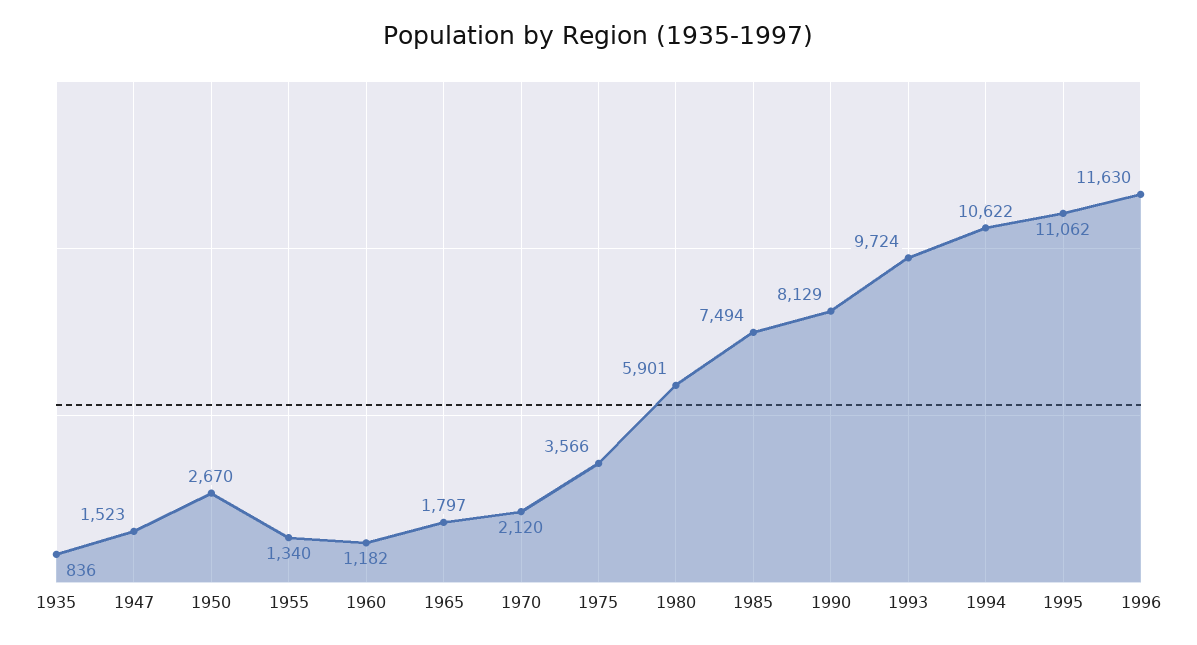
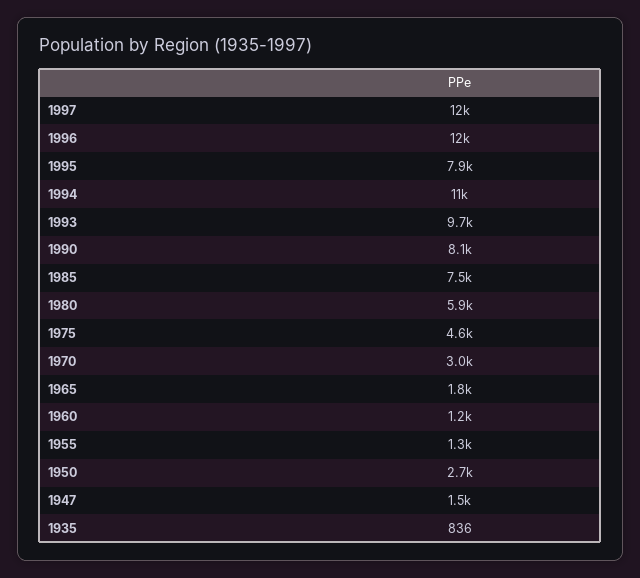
1970: 2120 -> 3000
1975: 3566 -> 4600
1995: 11062 -> 7900
1997: none -> 12000

